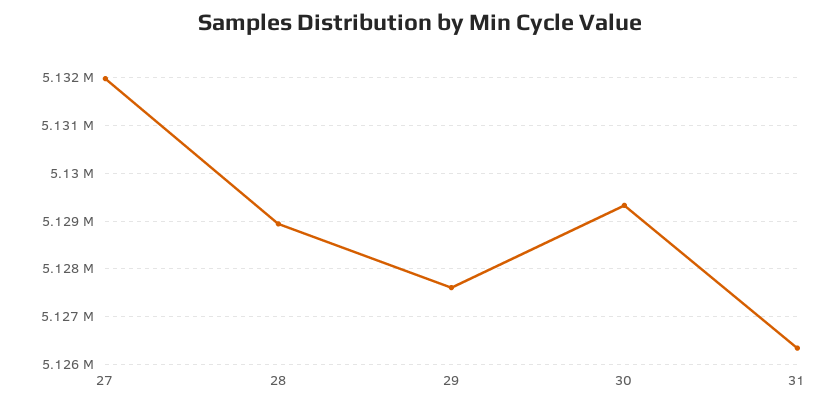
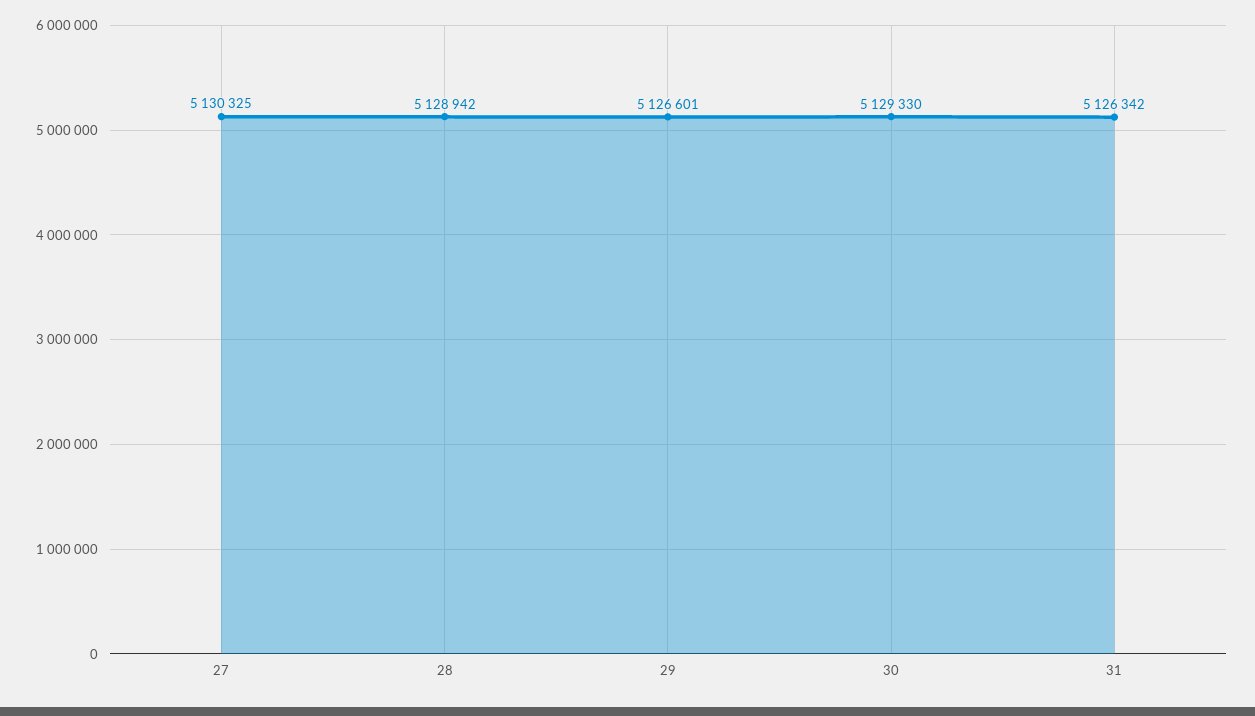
27: 5132000 -> 5130325
29: 5127600 -> 5126601

